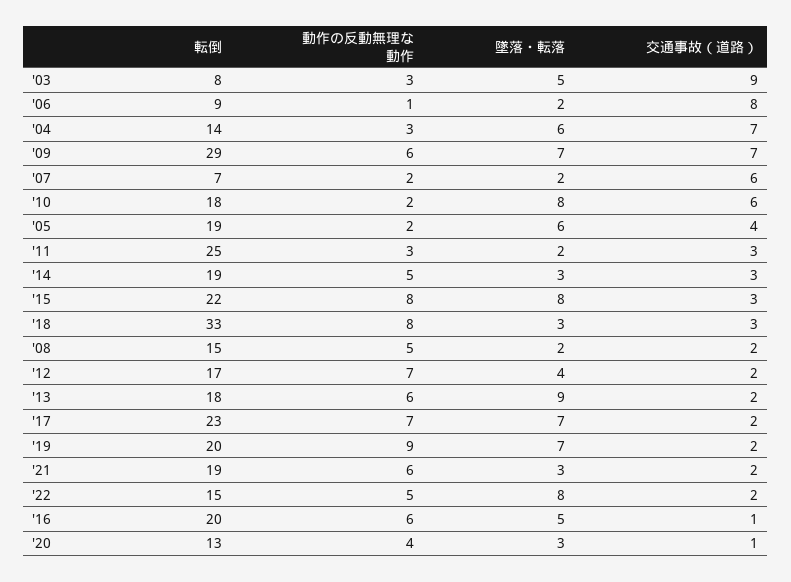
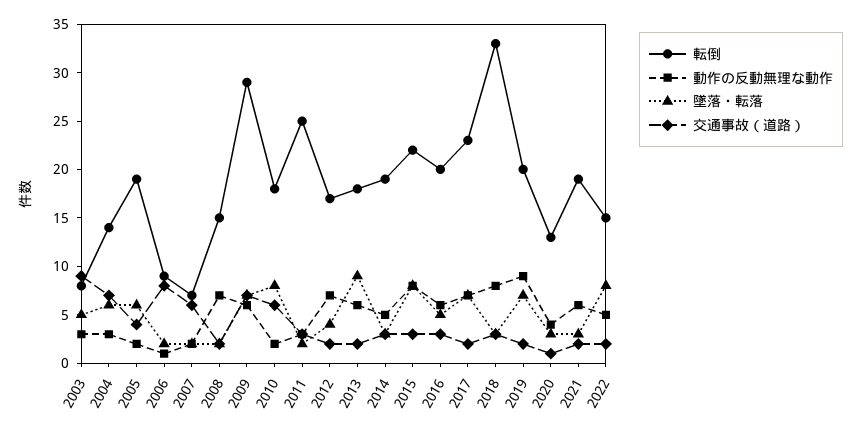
動作の反動無理な動作, '08: 5 -> 7
交通事故（道路）, '16: 1 -> 3

